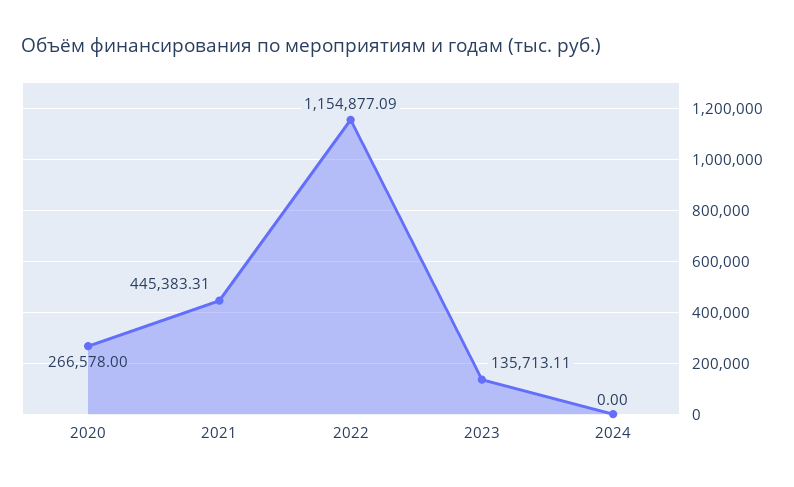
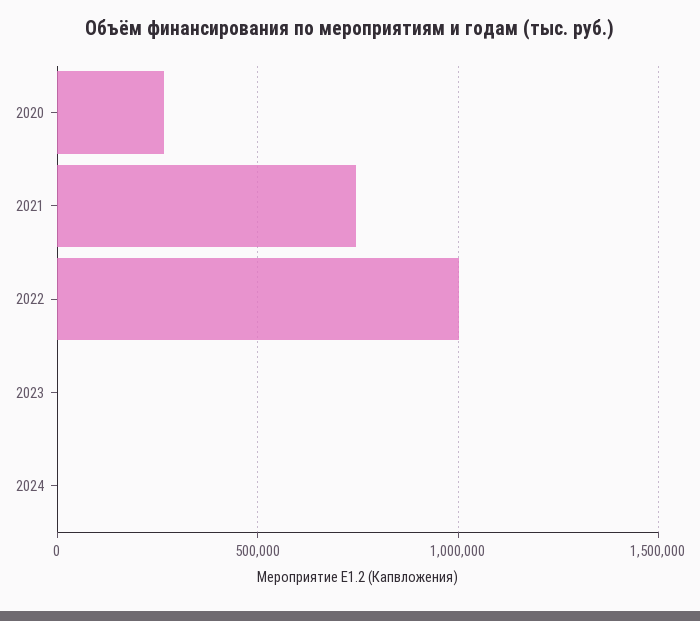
2021: 445383.31 -> 750000
2022: 1154877.09 -> 1000000
2023: 135713.11 -> 0

